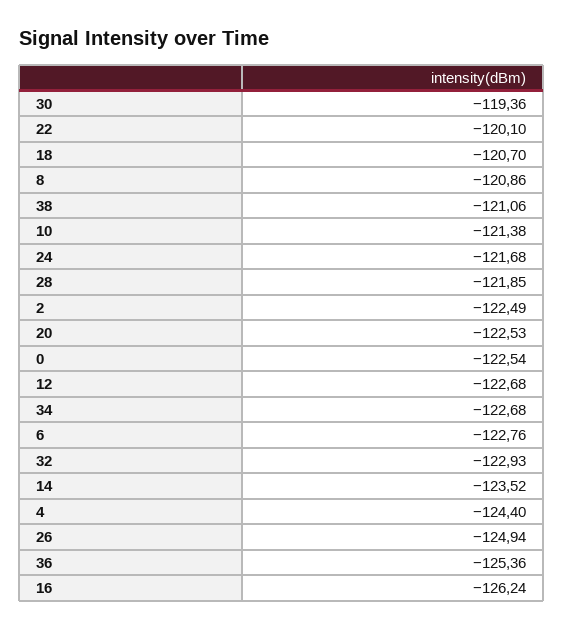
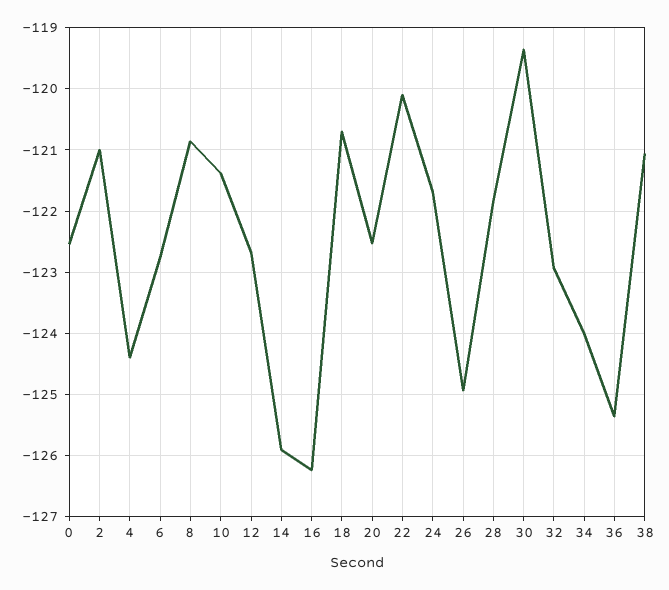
2: -122.49 -> -121
34: -122.68 -> -124
14: -123.52 -> -125.9

